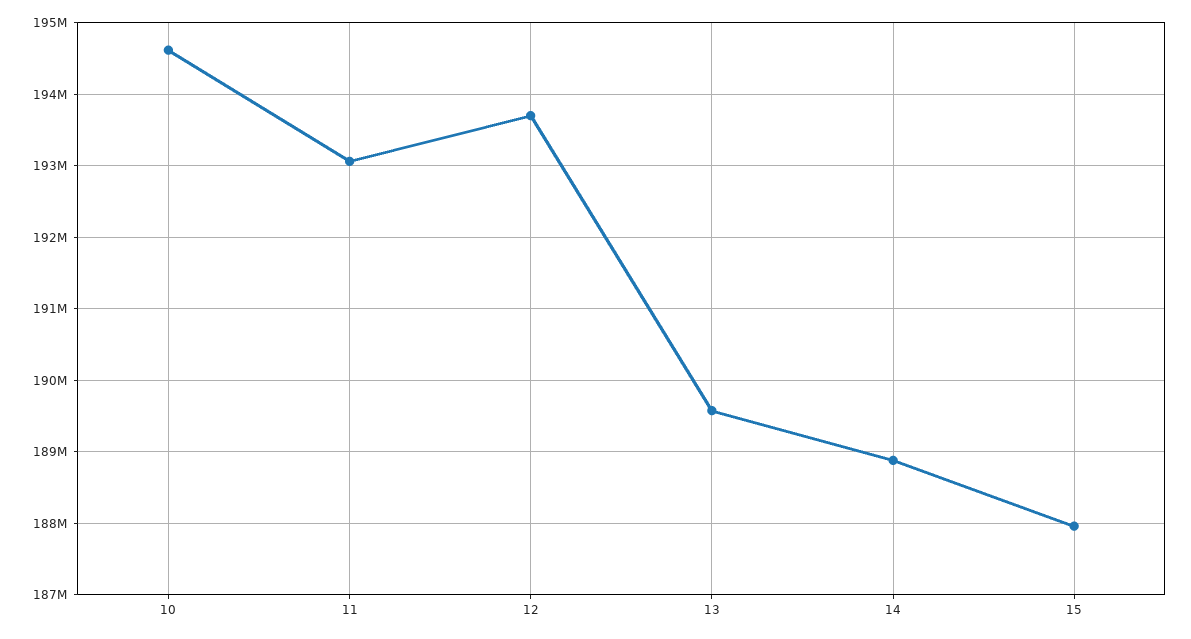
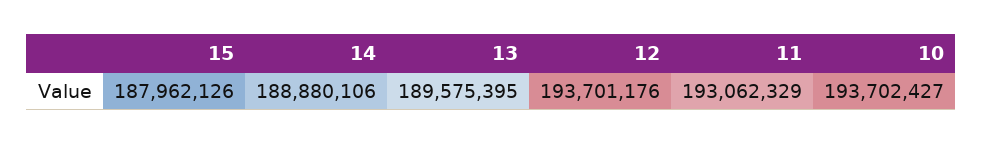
10: 194600000 -> 193702427

